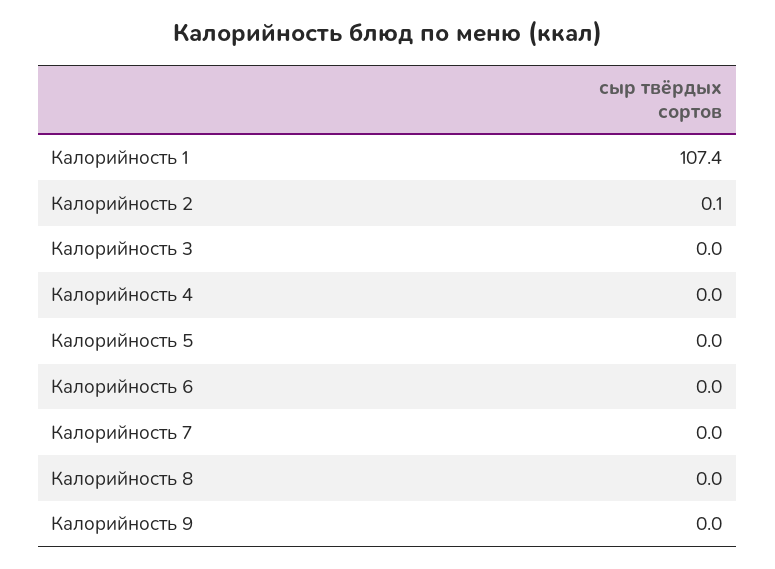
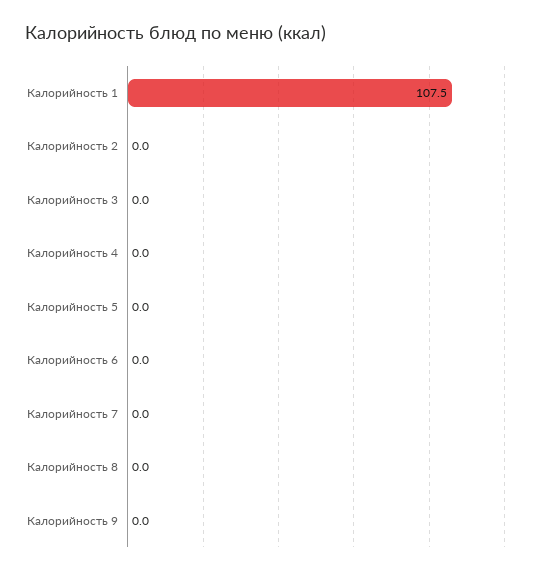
Калорийность 1: 107.4 -> 107.5
Калорийность 2: 0.1 -> 0

